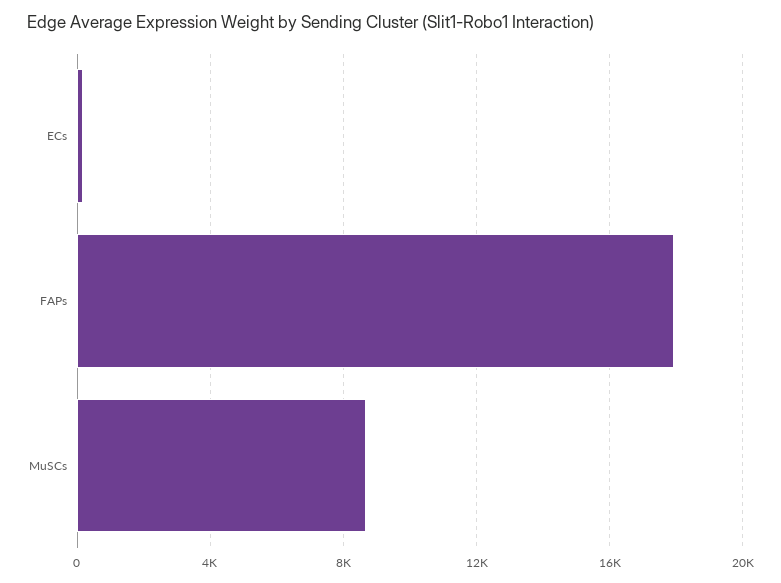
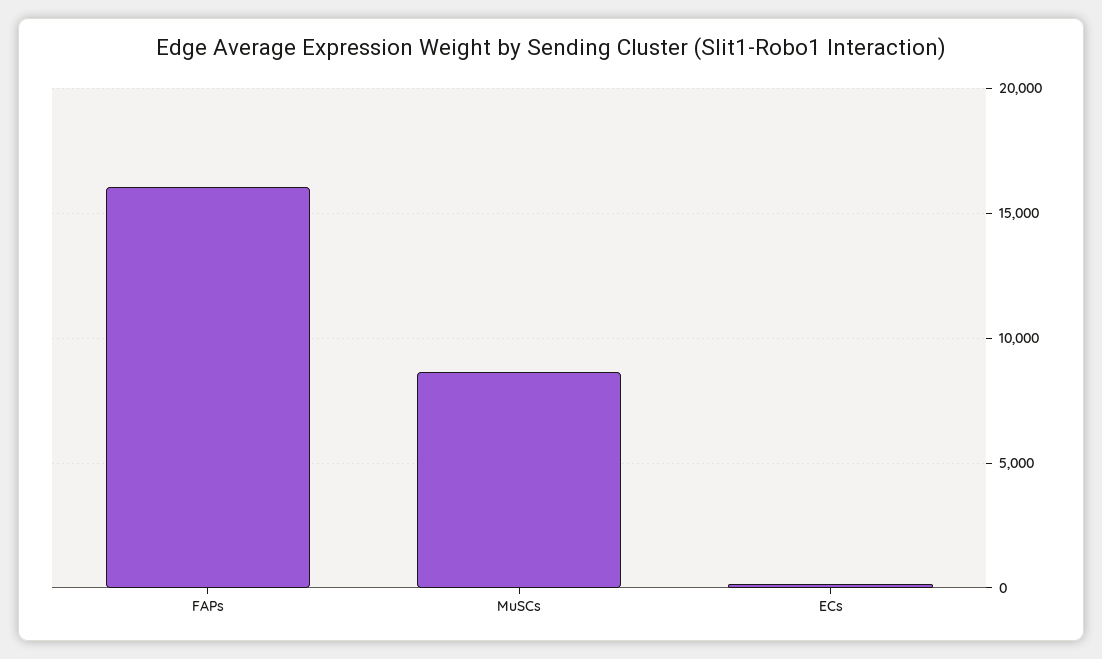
FAPs: 18000 -> 16000

